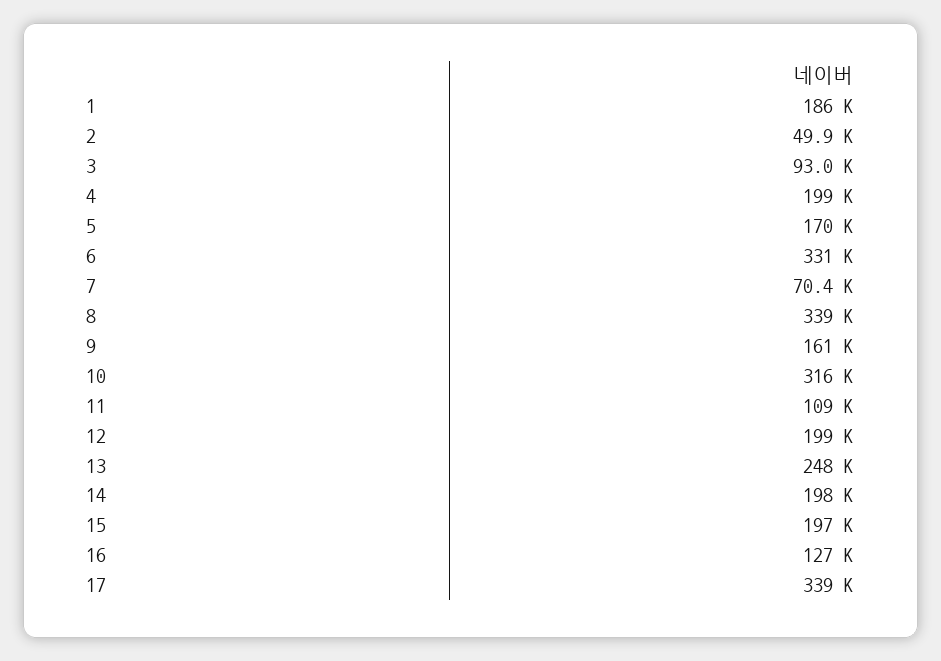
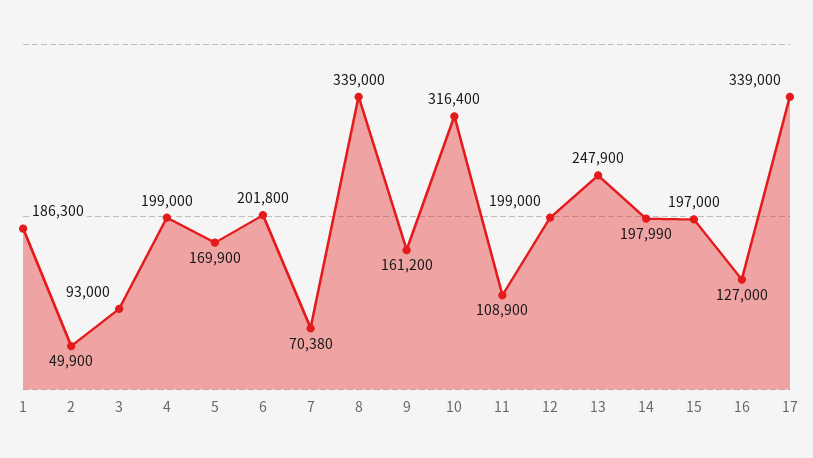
6: 331000 -> 201800

